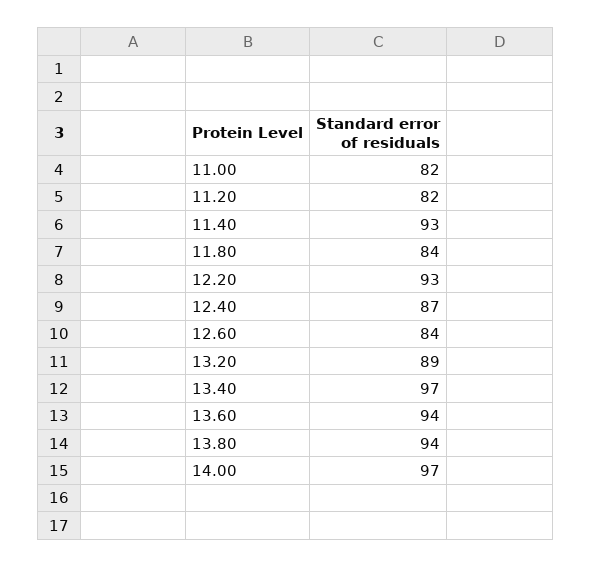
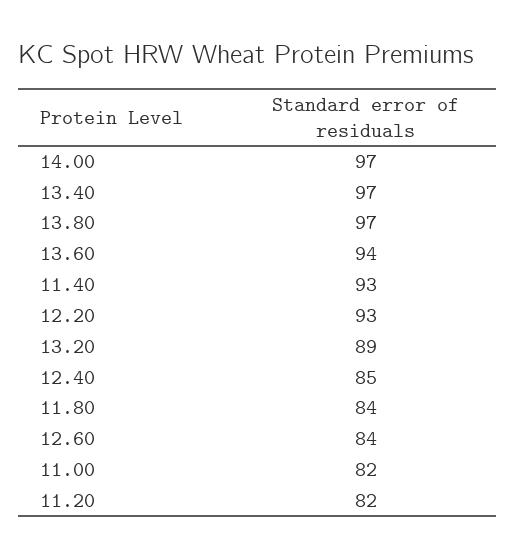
12.40: 87 -> 85
13.80: 94 -> 97

